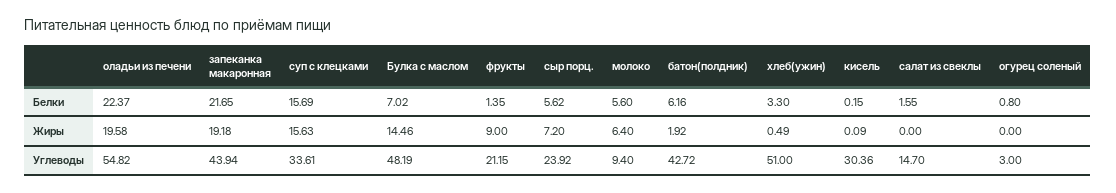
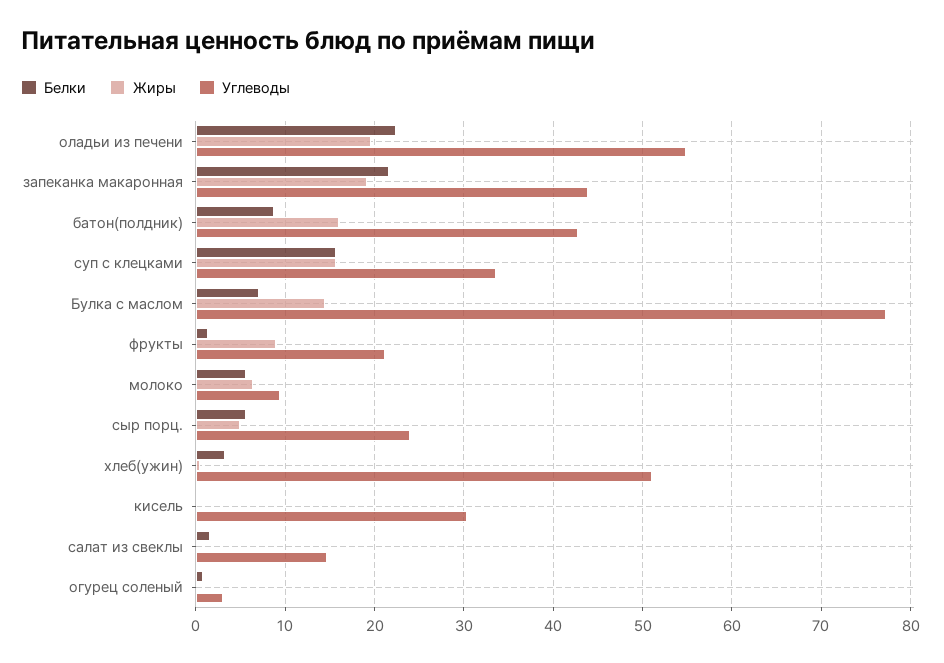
Белки, батон(полдник): 6.16 -> 9
Жиры, сыр порц.: 7.2 -> 5
Жиры, батон(полдник): 1.92 -> 16
Углеводы, Булка с маслом: 48.19 -> 77

